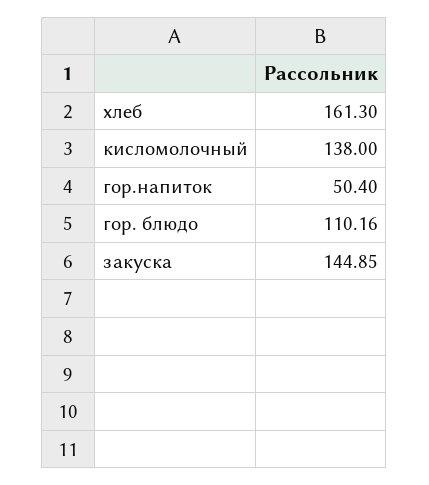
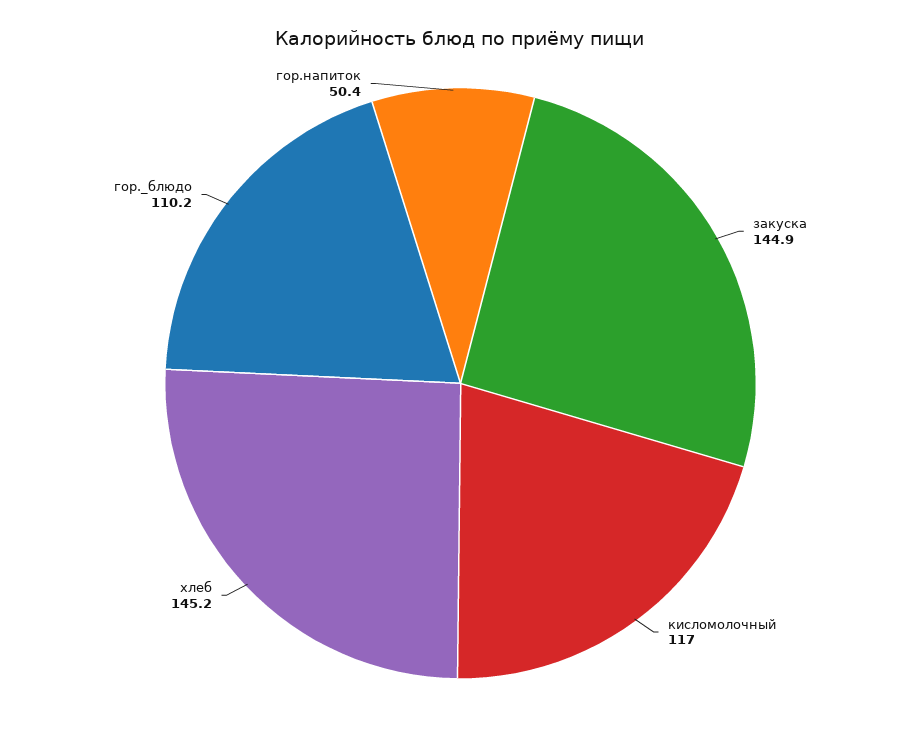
хлеб: 161.3 -> 145.2
кисломолочный: 138 -> 117

